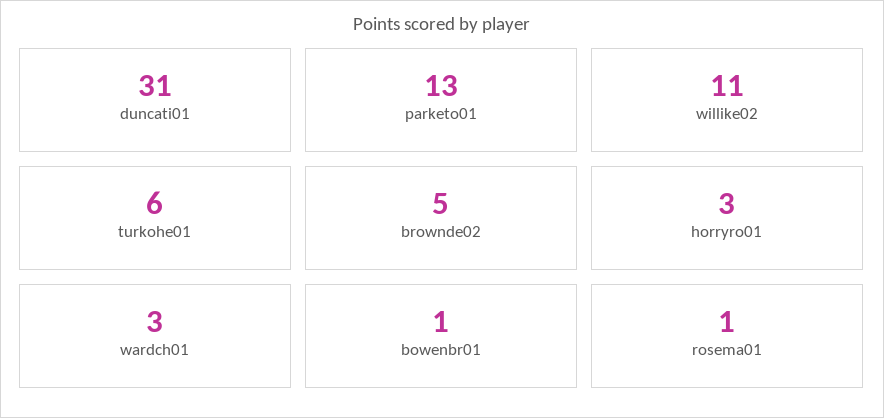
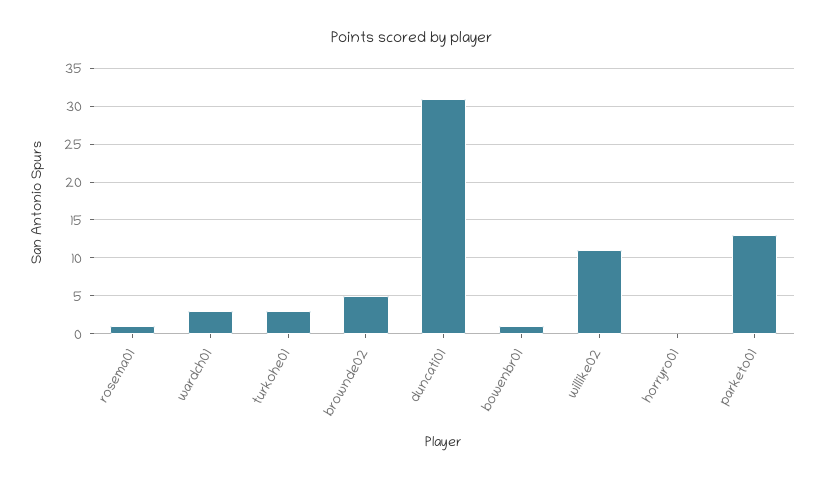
turkohe01: 6 -> 3
horryro01: 3 -> 0

